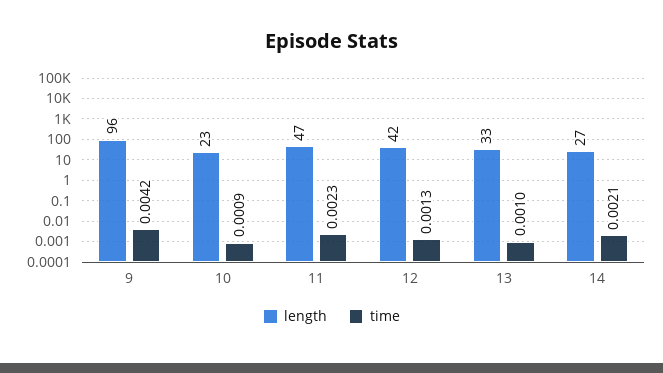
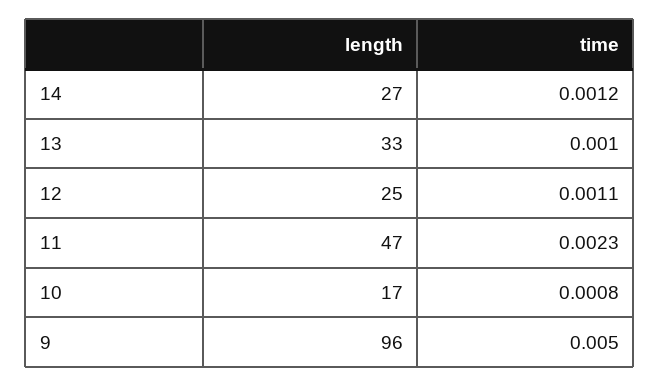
time, 9: 0.0042 -> 0.005
length, 10: 23 -> 17
time, 10: 0.0009 -> 0.0008
length, 12: 42 -> 25
time, 12: 0.0013 -> 0.0011
time, 14: 0.0021 -> 0.0012

